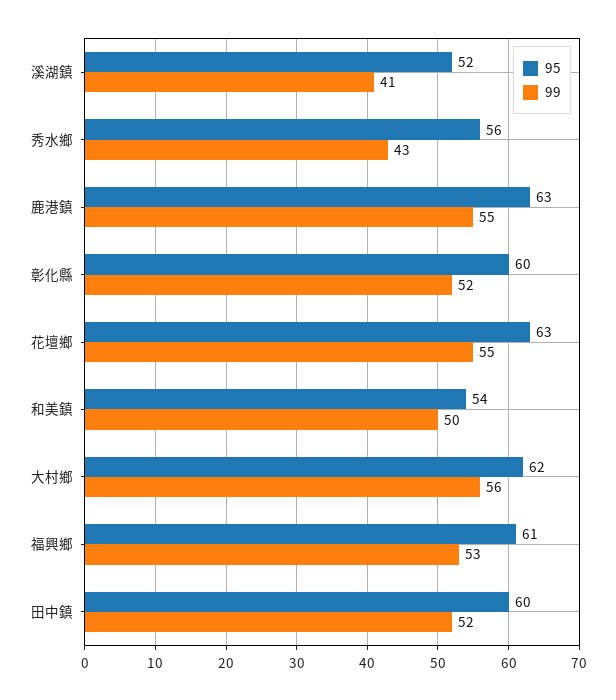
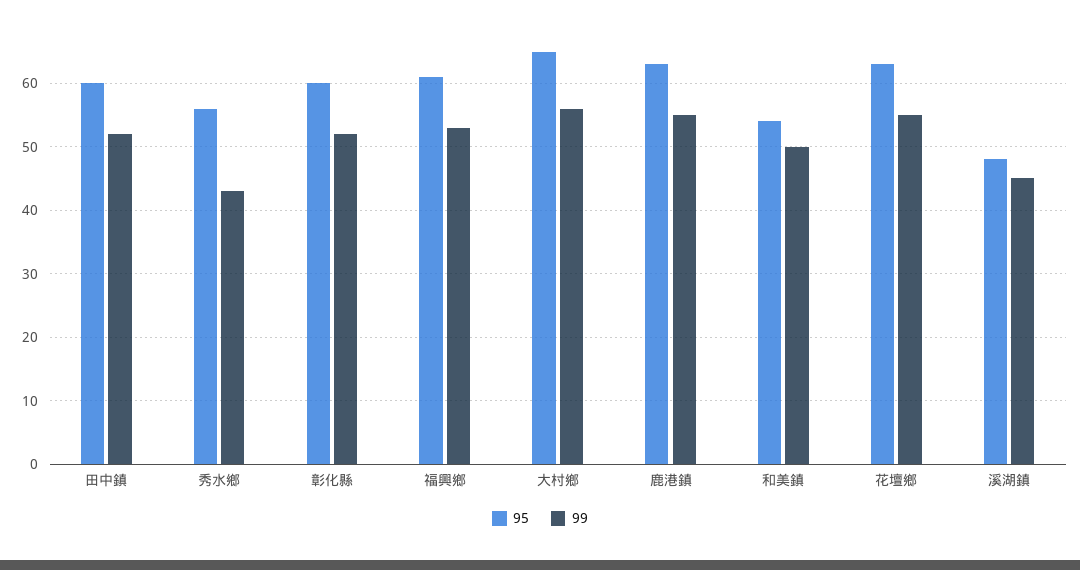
95, 溪湖鎮: 52 -> 48
99, 溪湖鎮: 41 -> 45
95, 大村鄉: 62 -> 65

